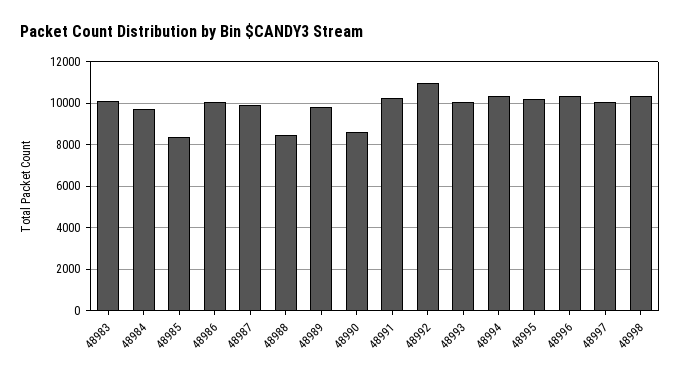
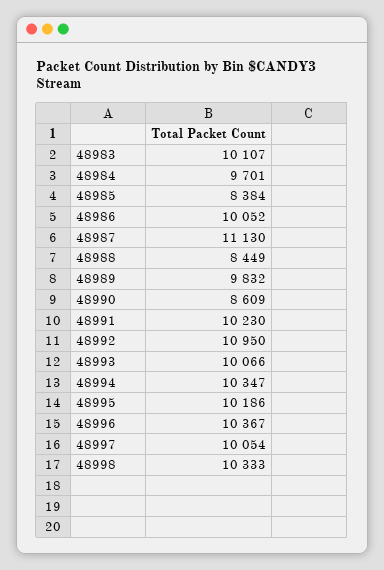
48987: 10000 -> 11130

